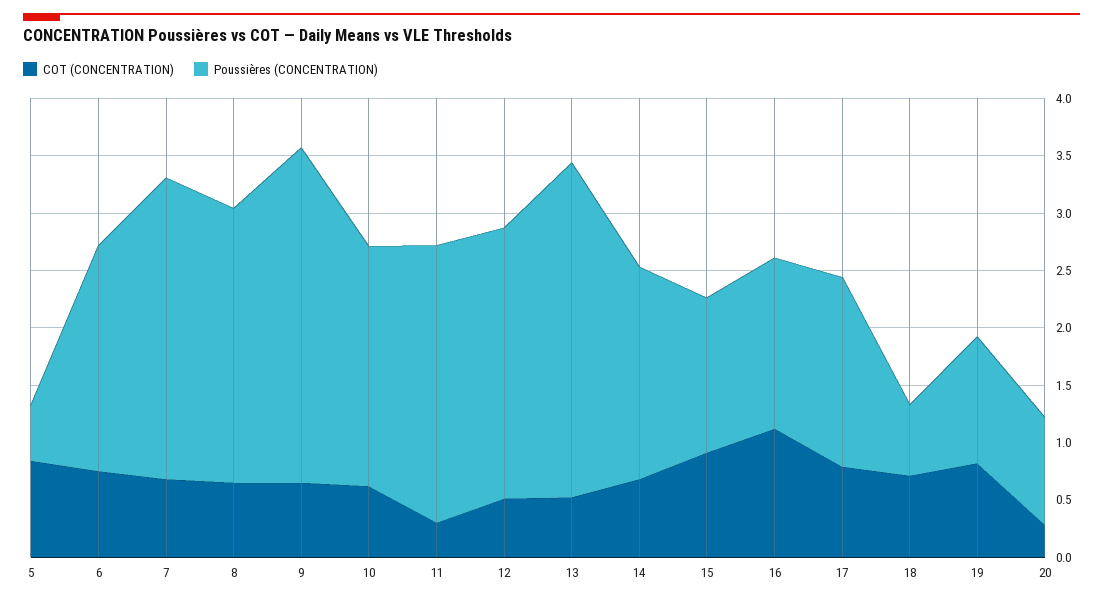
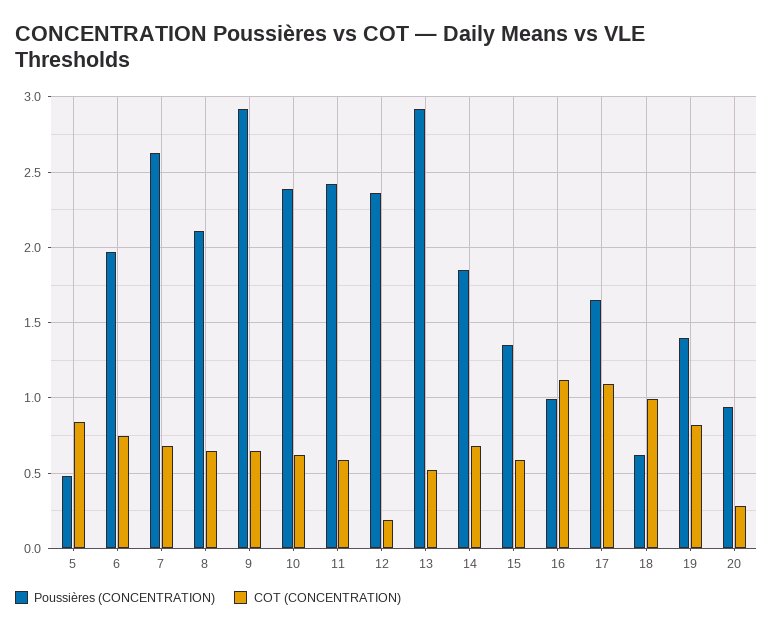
Poussières (CONCENTRATION), 8: 2.4 -> 2.1
Poussières (CONCENTRATION), 10: 2.1 -> 2.4
COT (CONCENTRATION), 11: 0.3 -> 0.6
COT (CONCENTRATION), 12: 0.5 -> 0.2
COT (CONCENTRATION), 15: 0.9 -> 0.6
Poussières (CONCENTRATION), 16: 1.5 -> 1
COT (CONCENTRATION), 17: 0.8 -> 1.1
COT (CONCENTRATION), 18: 0.7 -> 1
Poussières (CONCENTRATION), 19: 1.1 -> 1.4

